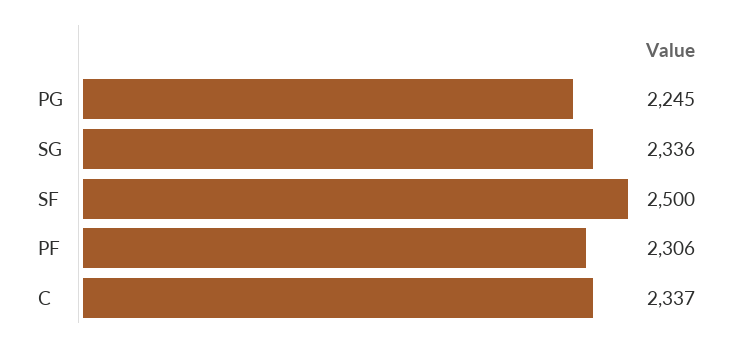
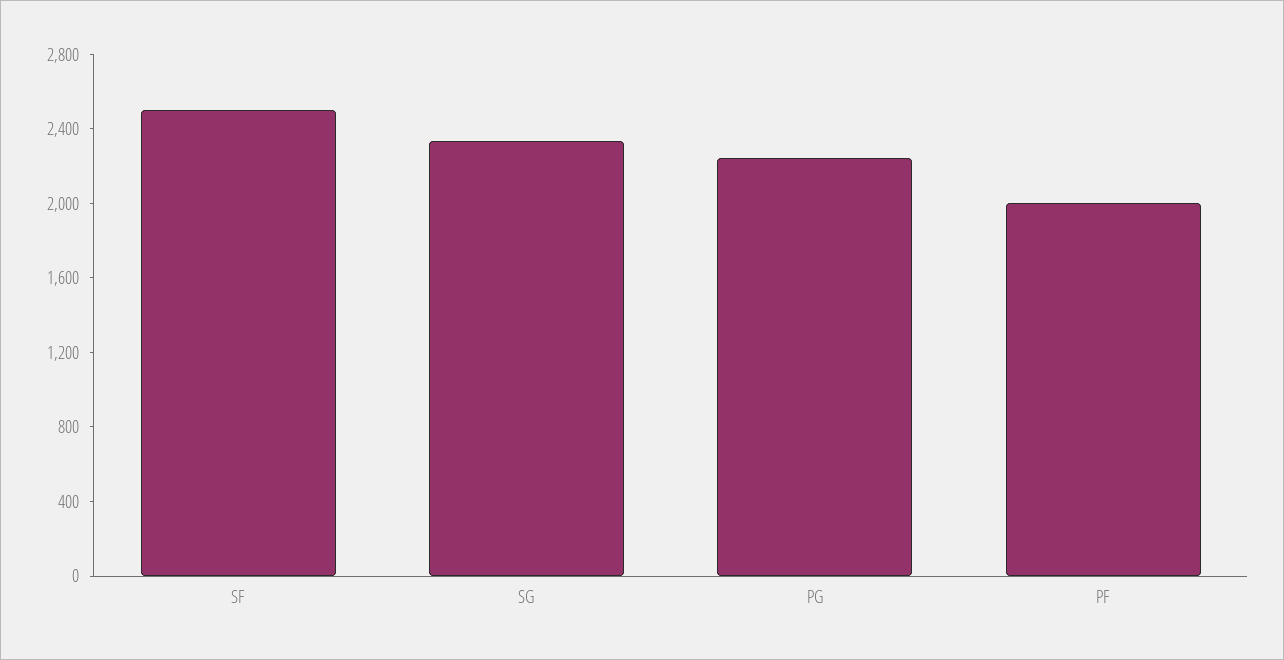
PF: 2306 -> 2000
C: 2337 -> none

